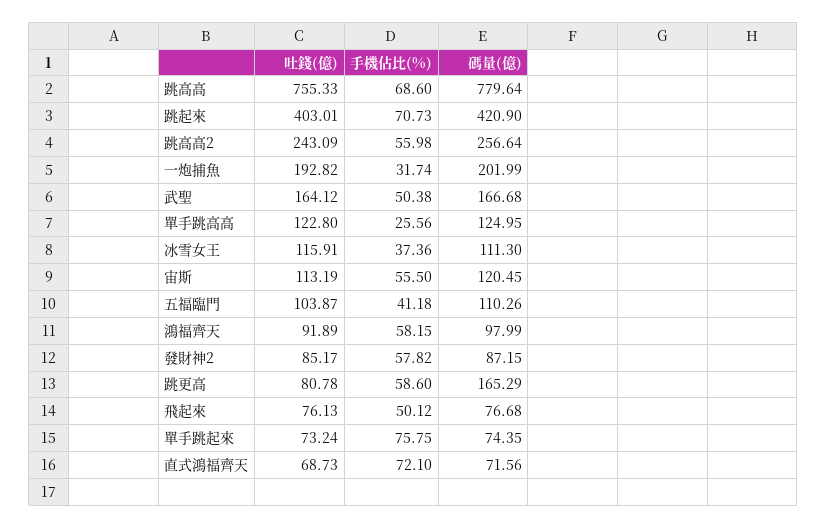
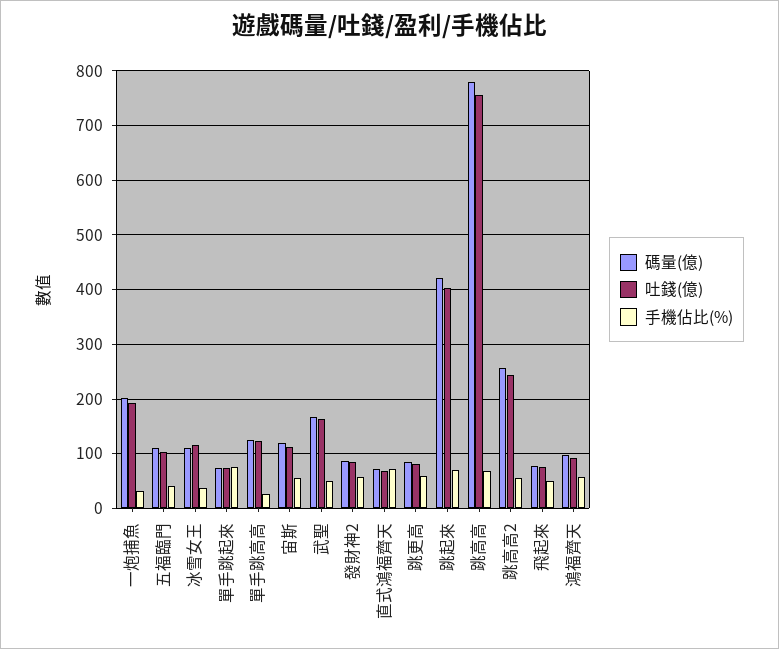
碼量(億), 跳更高: 165.29 -> 80

